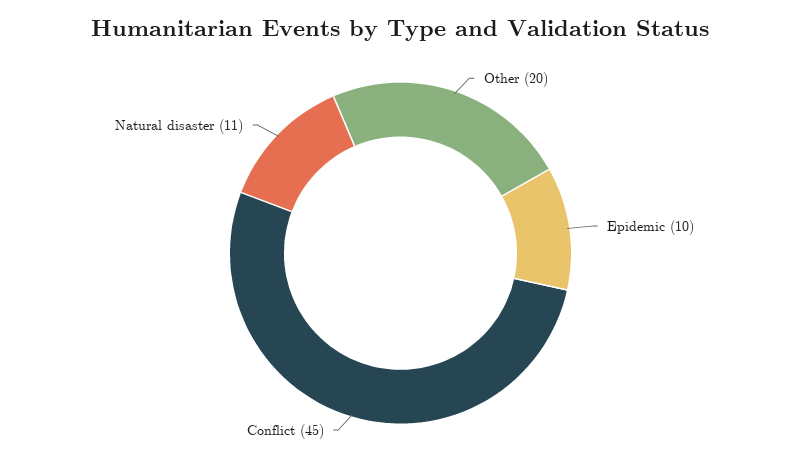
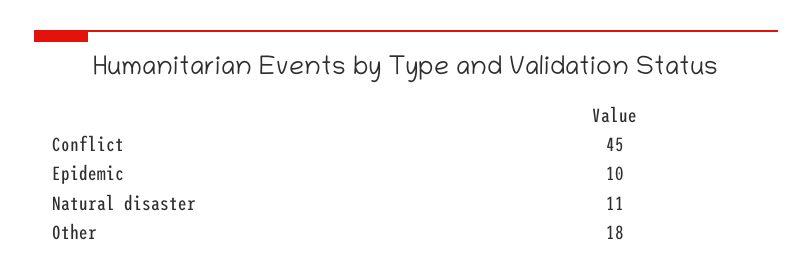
Other: 20 -> 18

